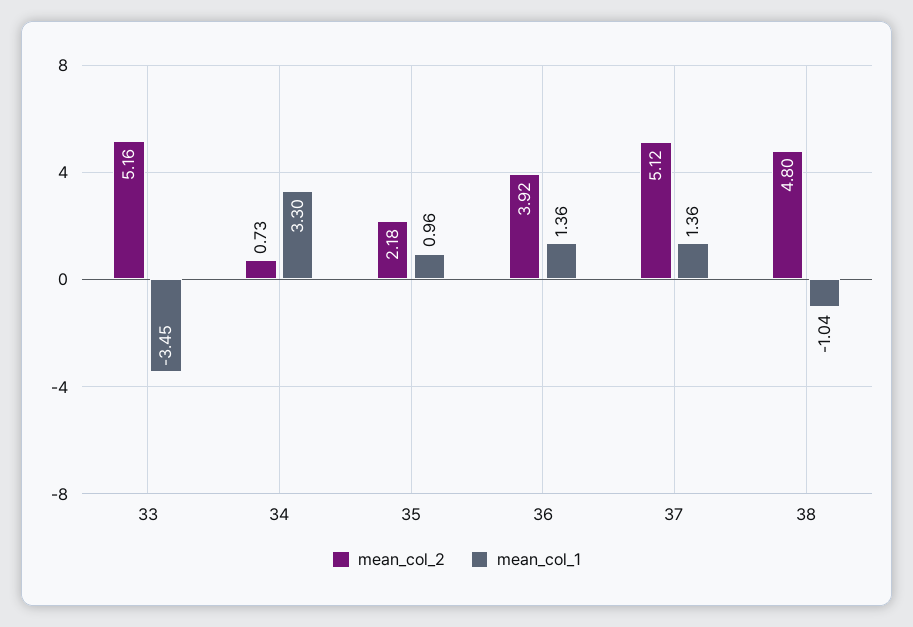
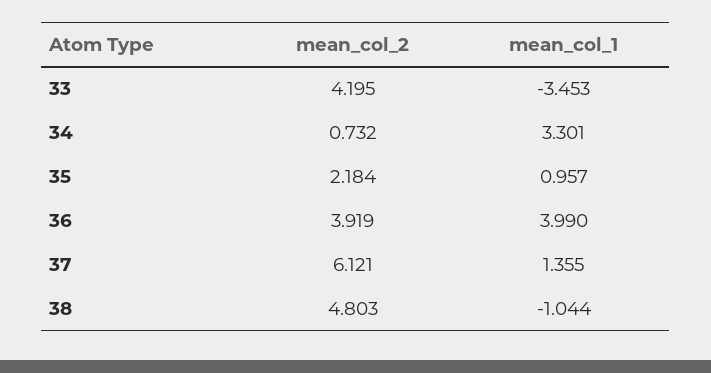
mean_col_2, 33: 5.16 -> 4.195
mean_col_1, 36: 1.36 -> 3.99
mean_col_2, 37: 5.12 -> 6.121

